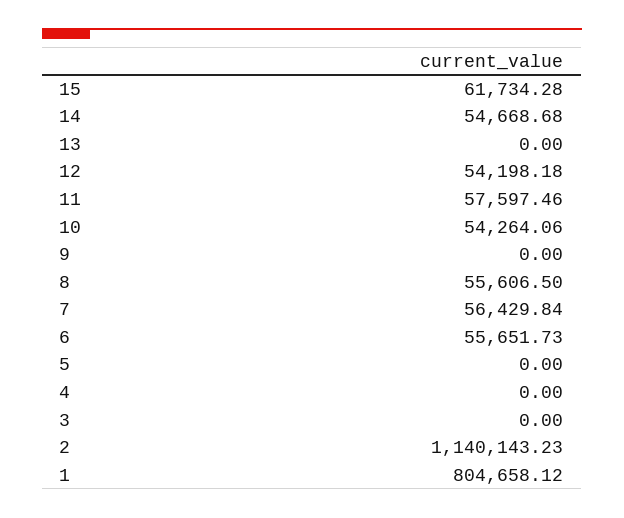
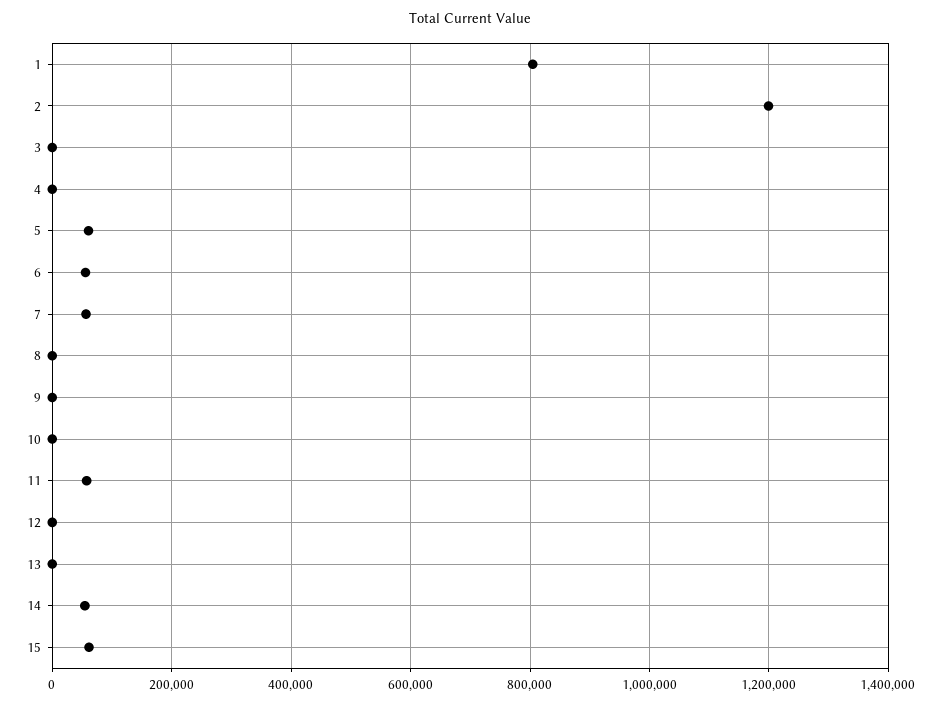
12: 54198.18 -> 0
10: 54264.06 -> 0
8: 55606.5 -> 0
5: 0 -> 60000
2: 1140143.23 -> 1200000

